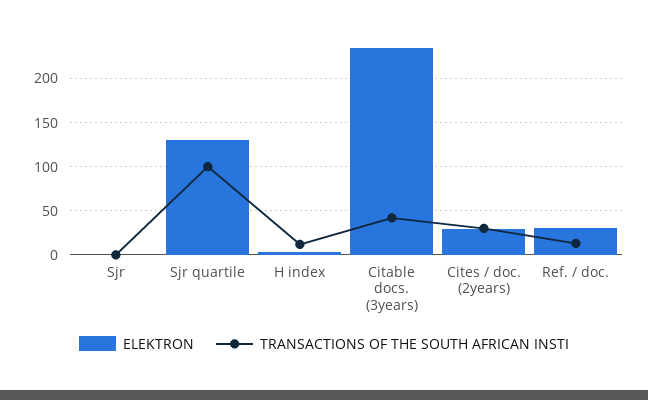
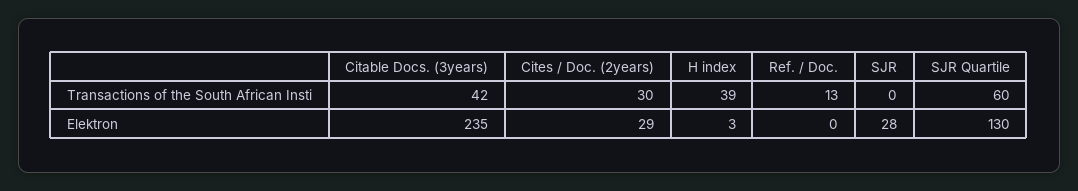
ELEKTRON, Sjr: 0 -> 28
TRANSACTIONS OF THE SOUTH AFRICAN INSTI, Sjr quartile: 100 -> 60
TRANSACTIONS OF THE SOUTH AFRICAN INSTI, H index: 10 -> 39
ELEKTRON, Ref. / doc.: 30 -> 0

